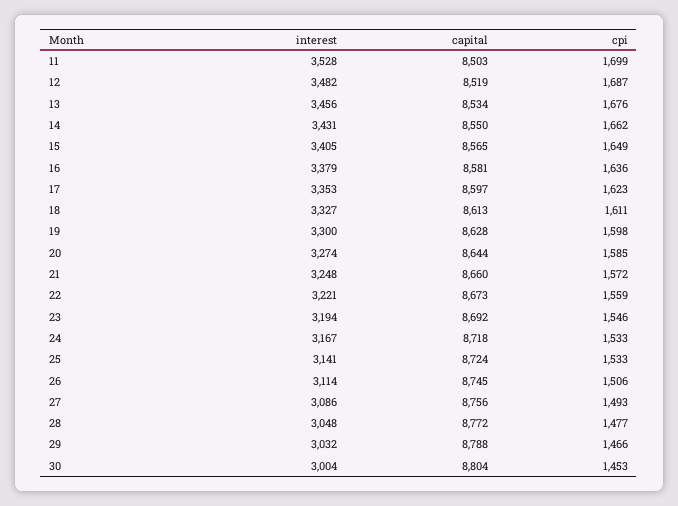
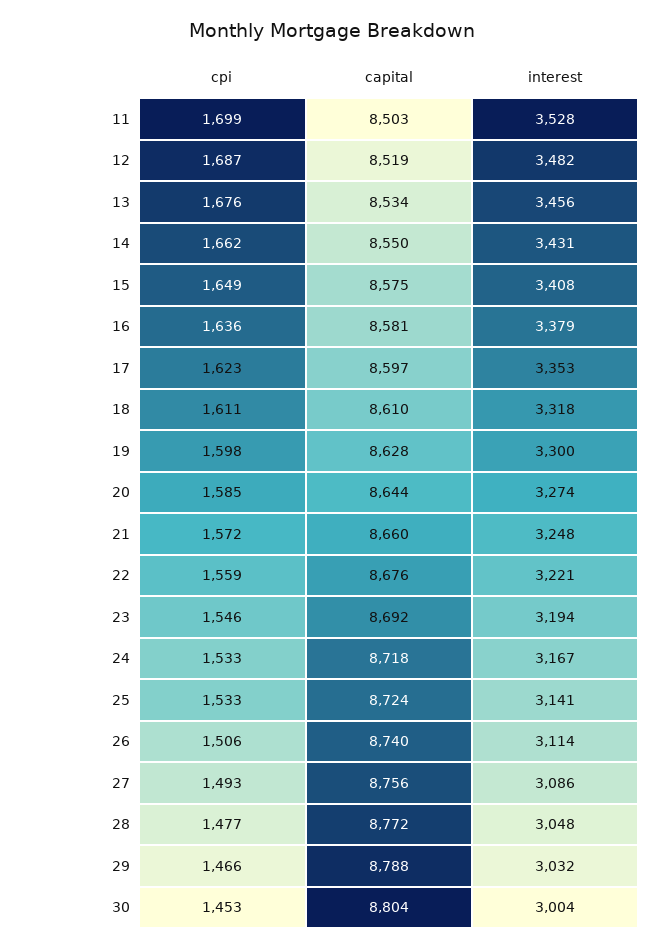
interest, 15: 3405 -> 3408
capital, 15: 8565 -> 8575
interest, 18: 3327 -> 3318
capital, 18: 8613 -> 8610
capital, 22: 8673 -> 8676
capital, 26: 8745 -> 8740

